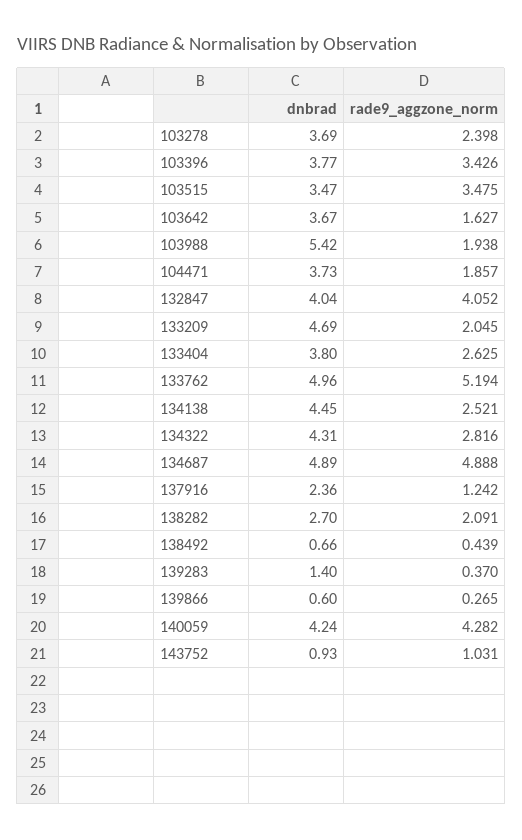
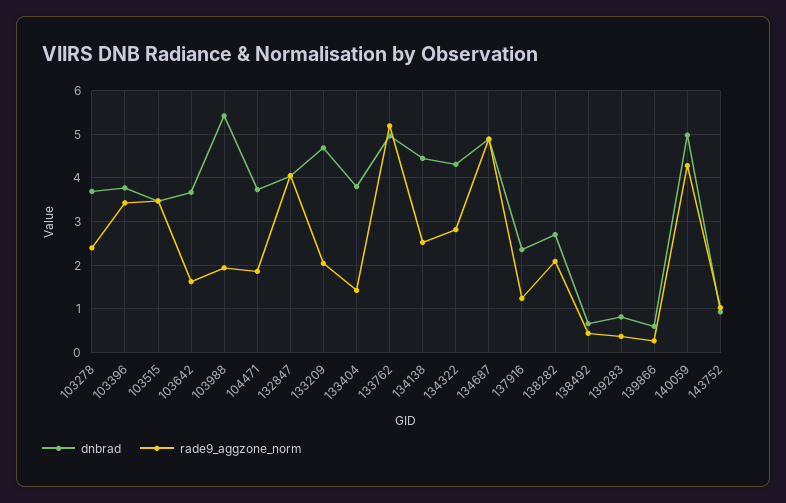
rade9_aggzone_norm, 133404: 2.625 -> 1.4
dnbrad, 139283: 1.4 -> 0.8
dnbrad, 140059: 4.24 -> 5

